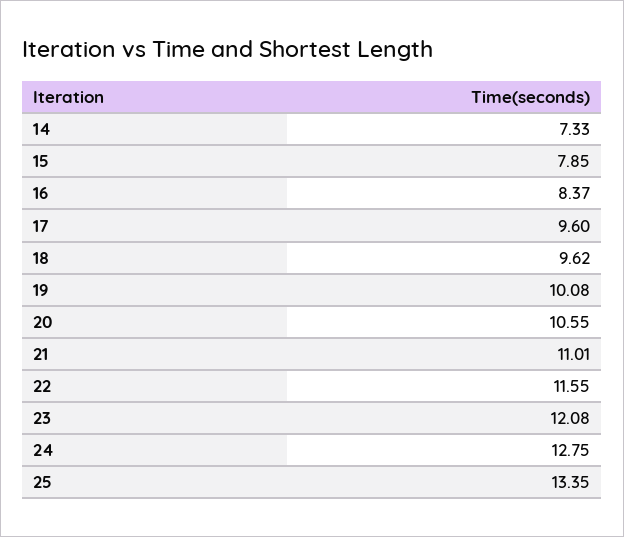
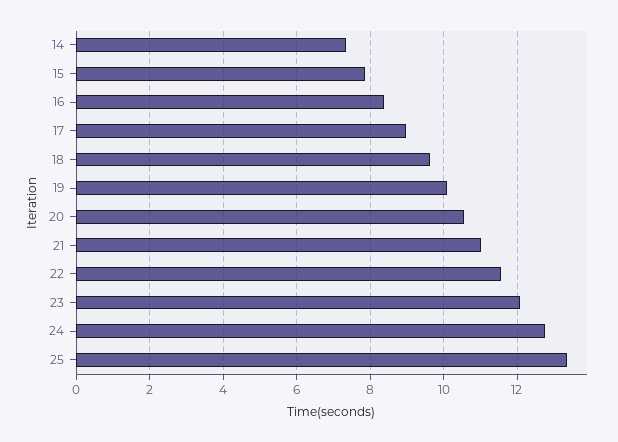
17: 9.6 -> 9

